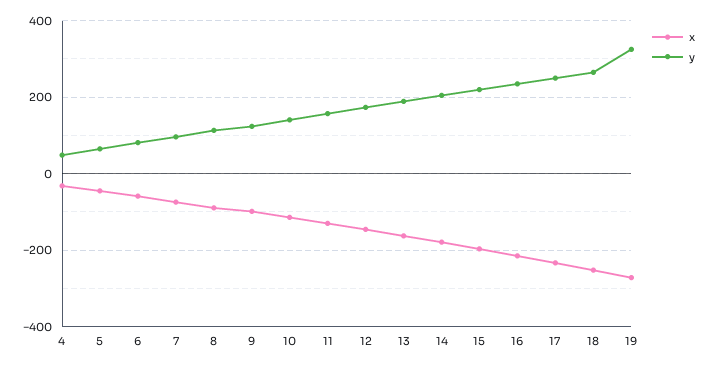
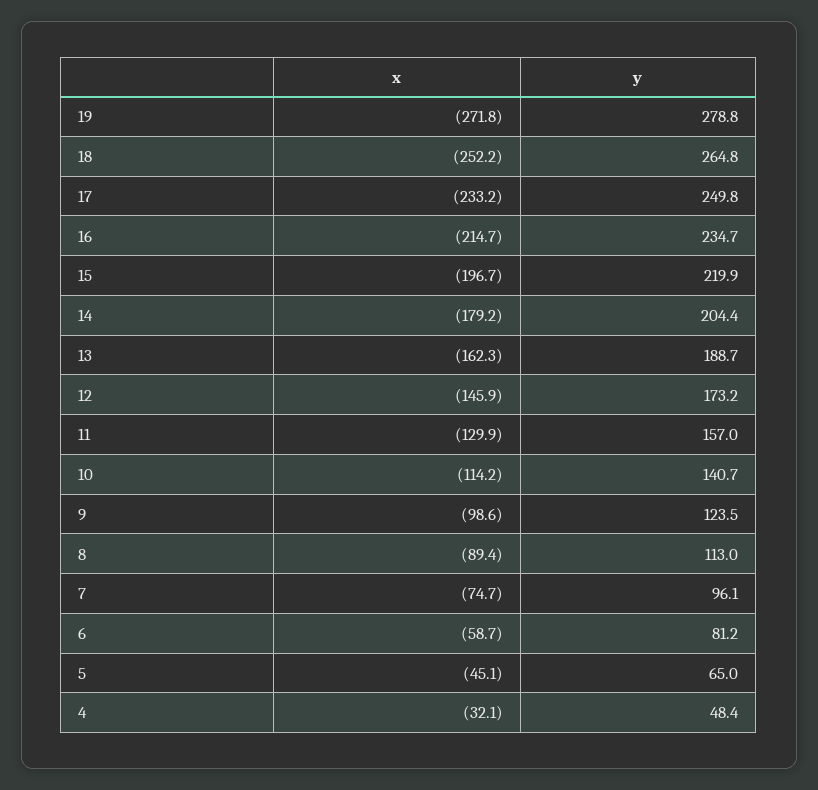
y, 19: 320 -> 278.8

